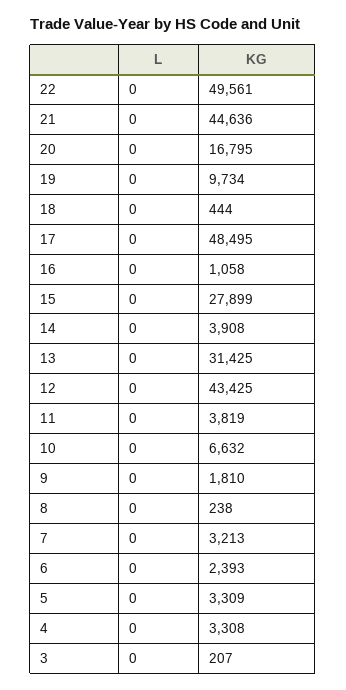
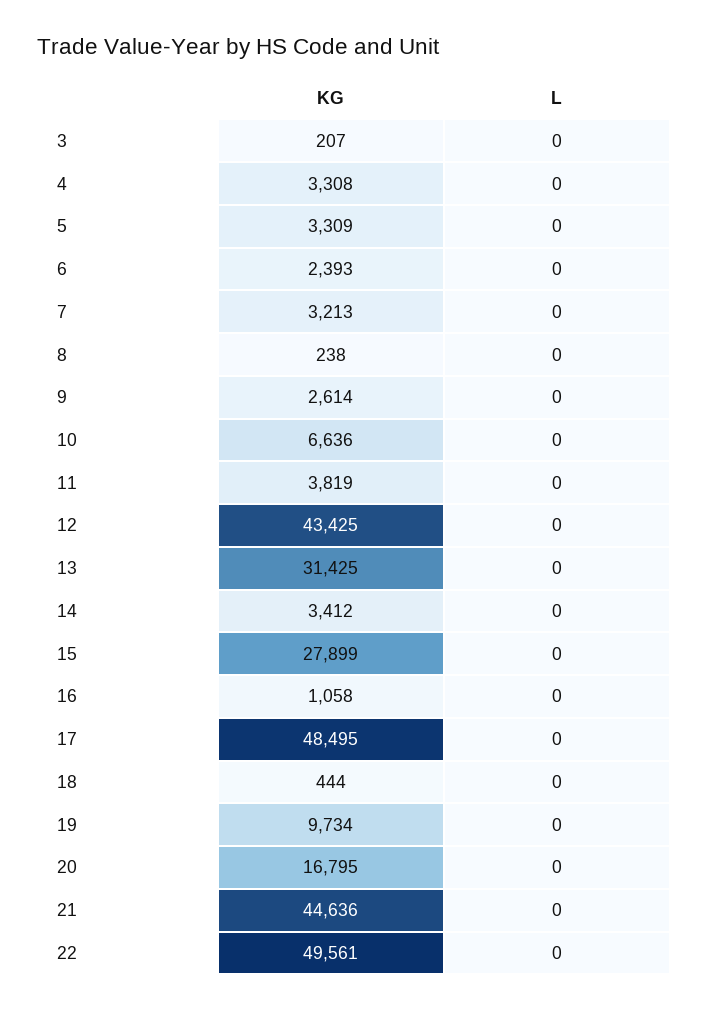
KG, 14: 3908 -> 3412
KG, 10: 6632 -> 6636
KG, 9: 1810 -> 2614

